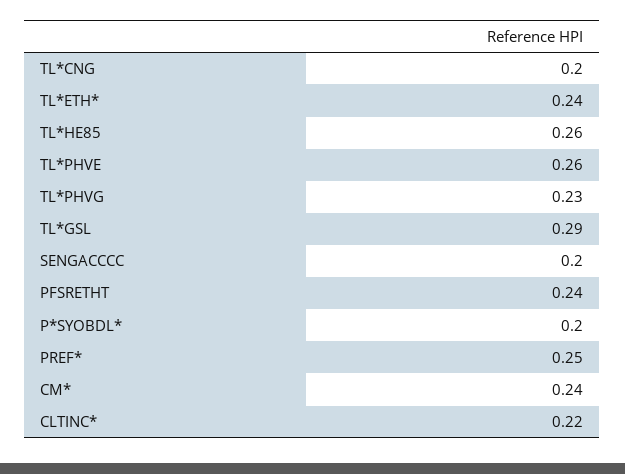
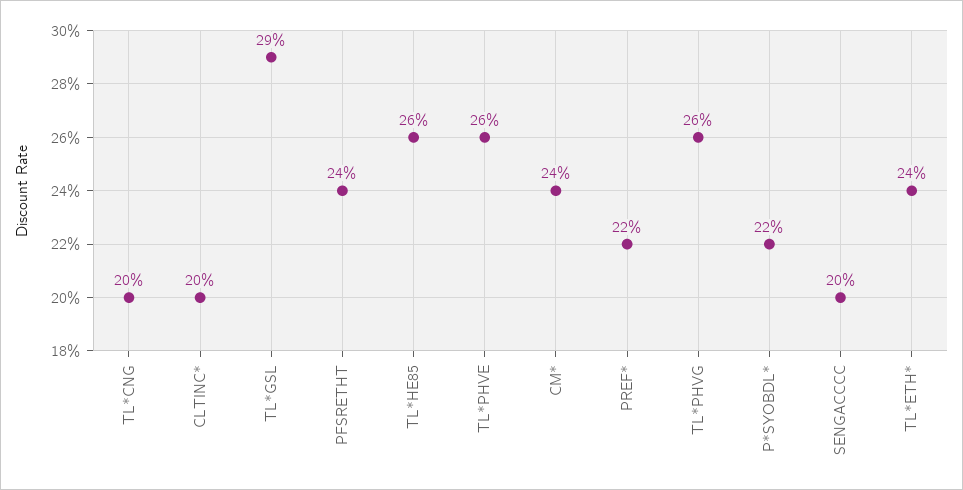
TL*PHVG: 0.23 -> 0.26
P*SYOBDL*: 0.2 -> 0.22
PREF*: 0.25 -> 0.22
CLTINC*: 0.22 -> 0.2

